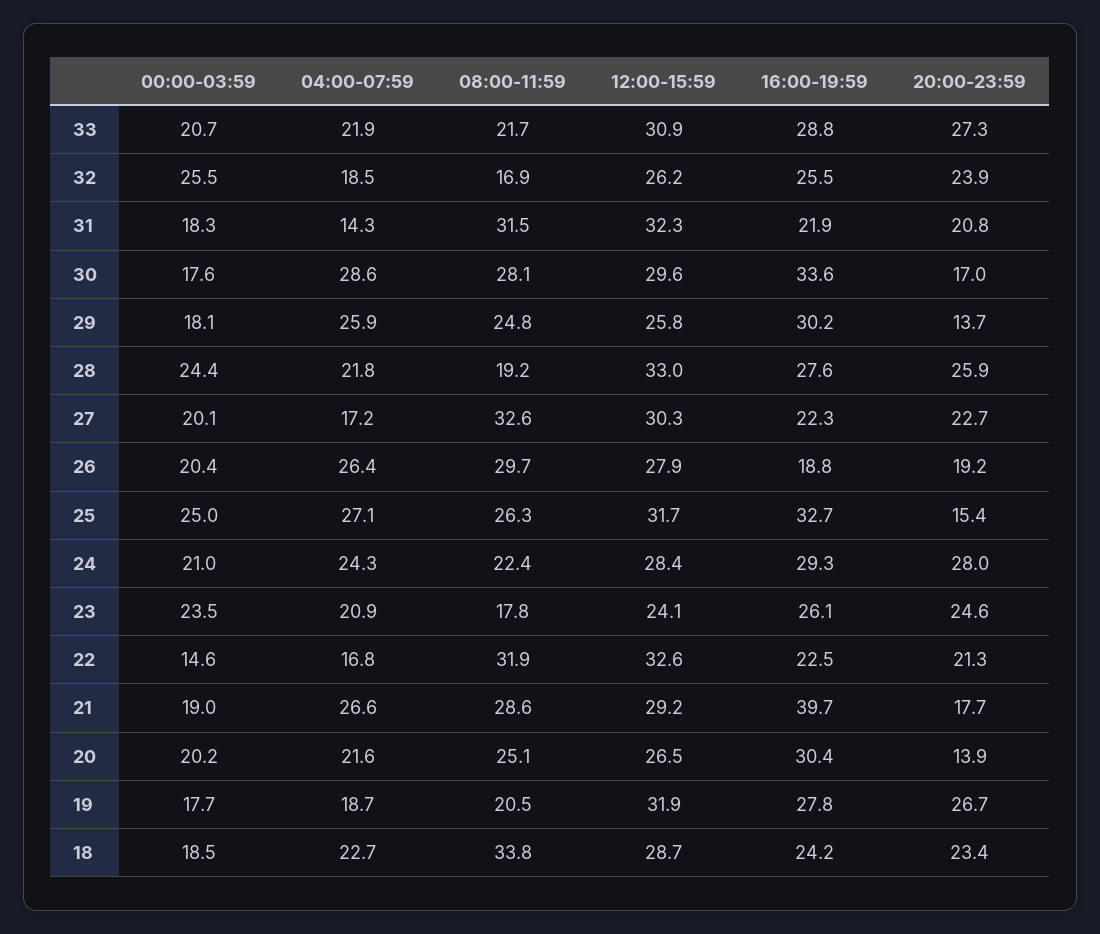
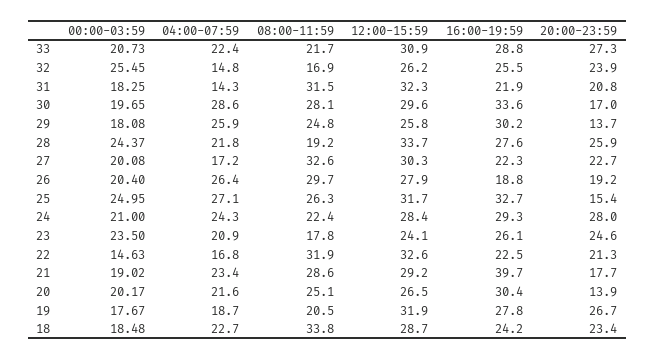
04:00-07:59, 33: 21.9 -> 22.4
04:00-07:59, 32: 18.5 -> 14.8
00:00-03:59, 30: 17.6 -> 19.65
12:00-15:59, 28: 33 -> 33.7
04:00-07:59, 21: 26.6 -> 23.4

